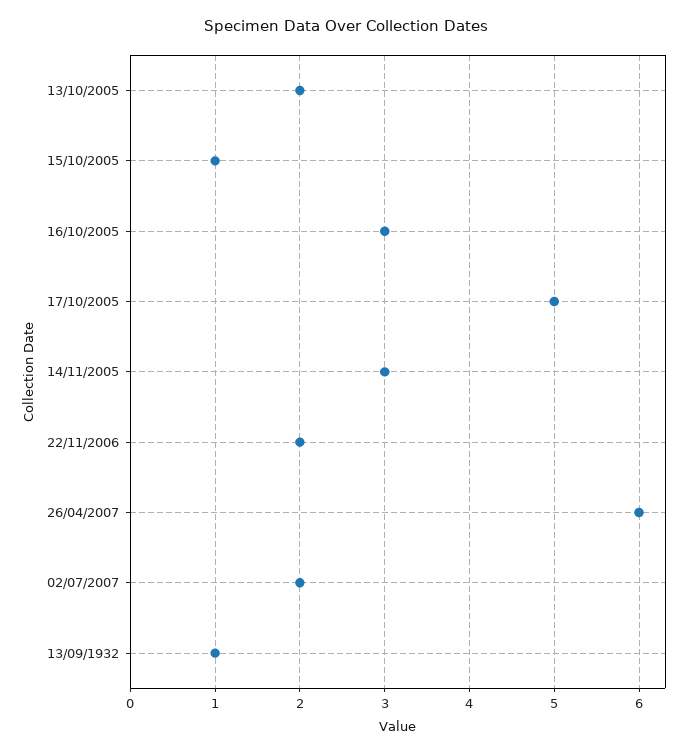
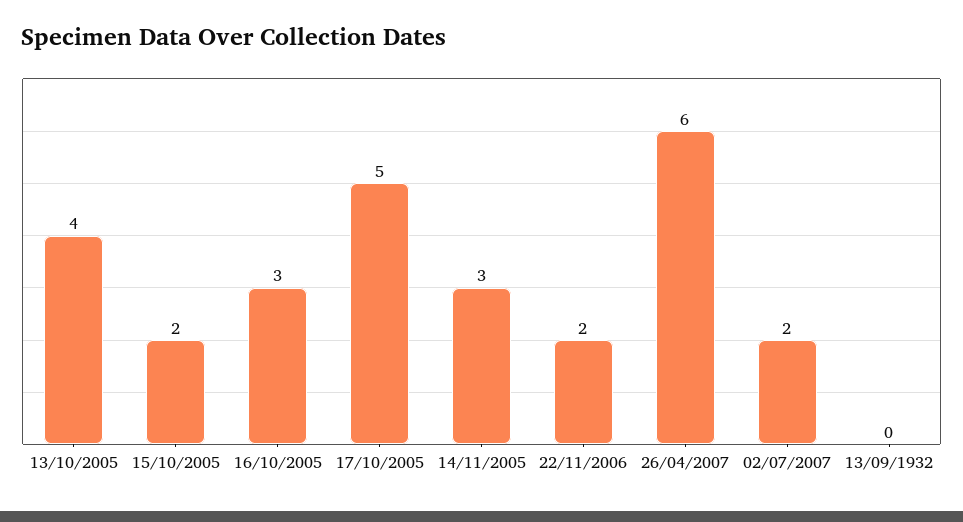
13/10/2005: 2 -> 4
15/10/2005: 1 -> 2
13/09/1932: 1 -> 0

